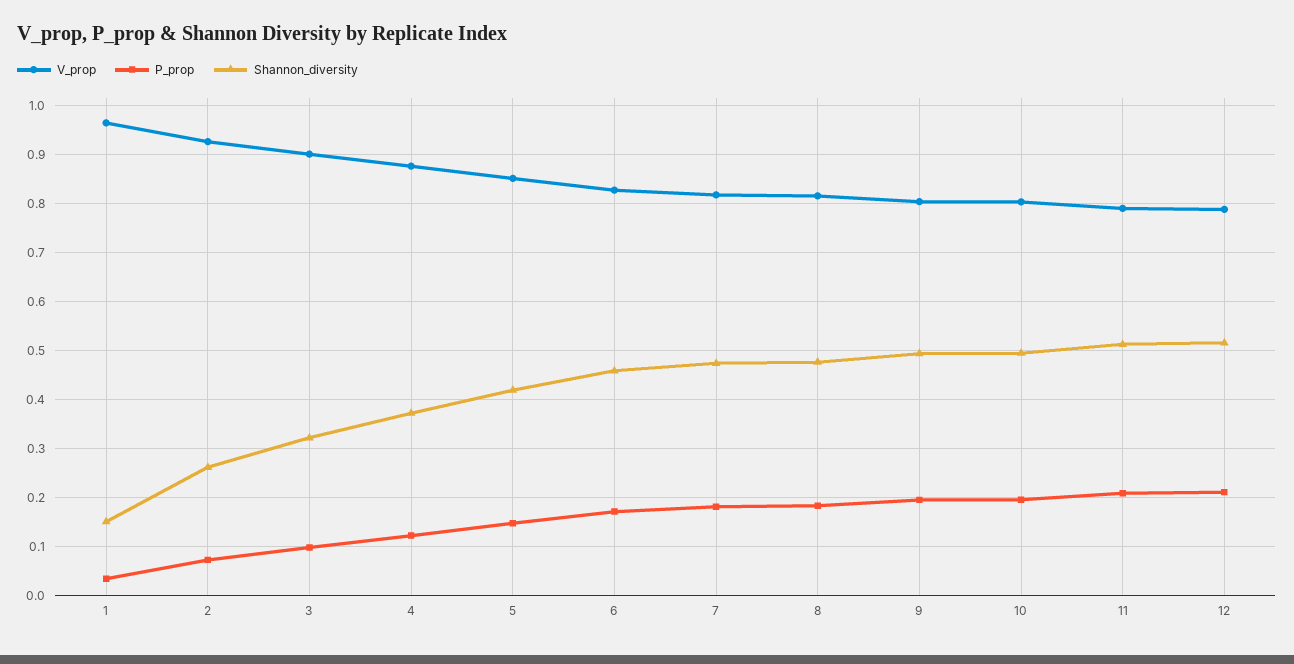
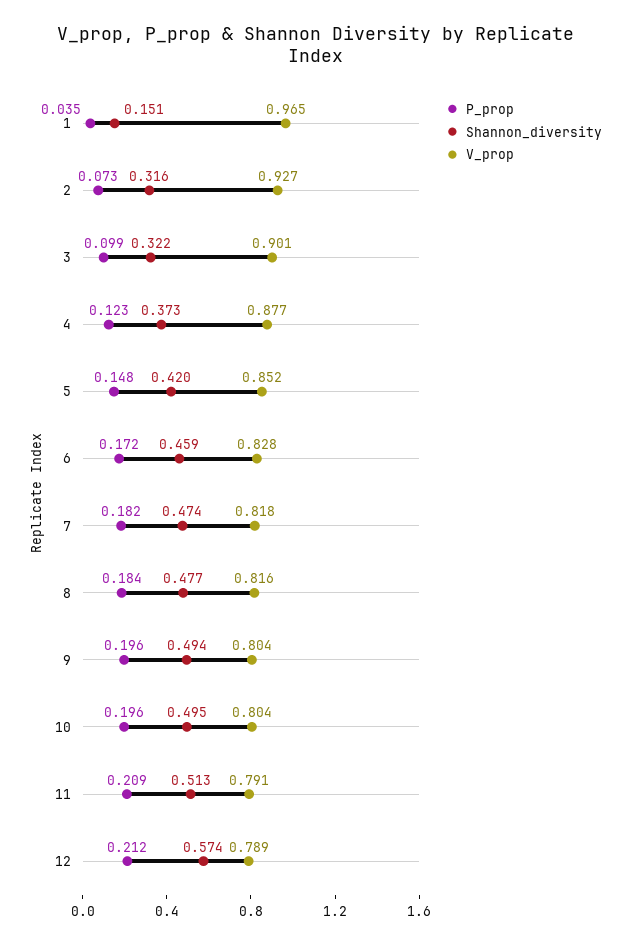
Shannon_diversity, 2: 0.26 -> 0.316
Shannon_diversity, 12: 0.52 -> 0.574

